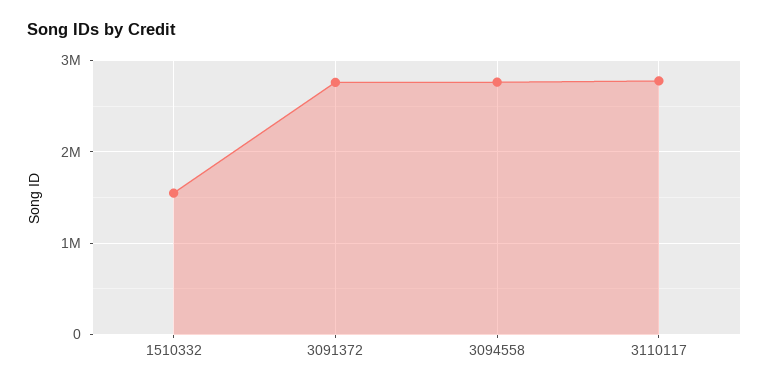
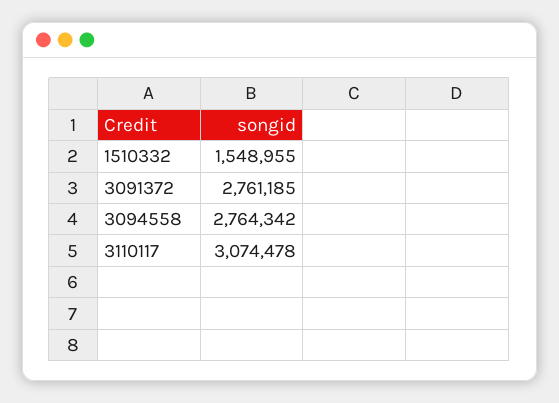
3110117: 2800000 -> 3074478

